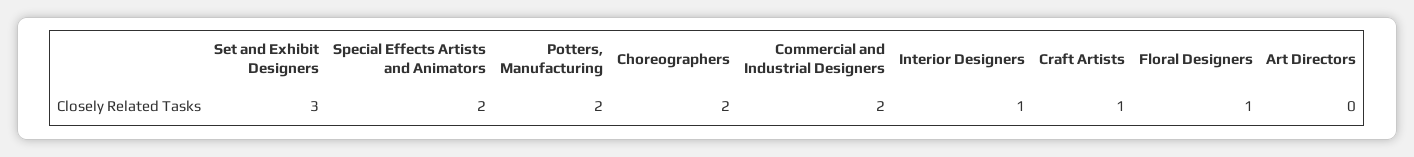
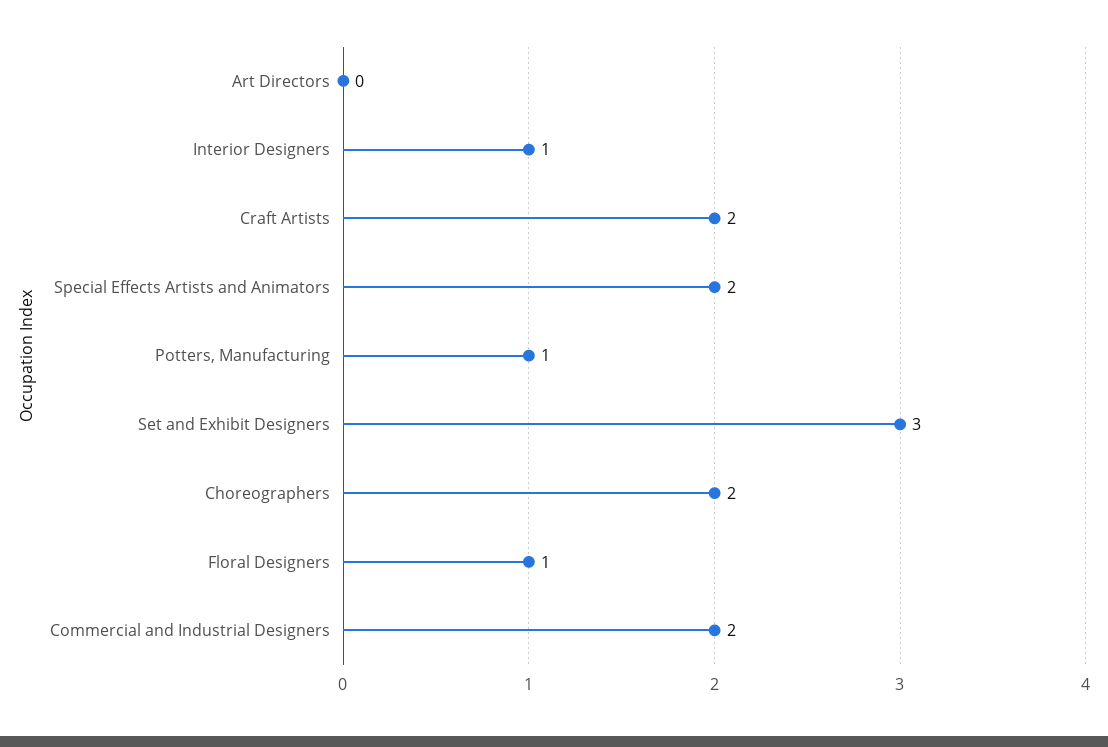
Potters, Manufacturing: 2 -> 1
Craft Artists: 1 -> 2

